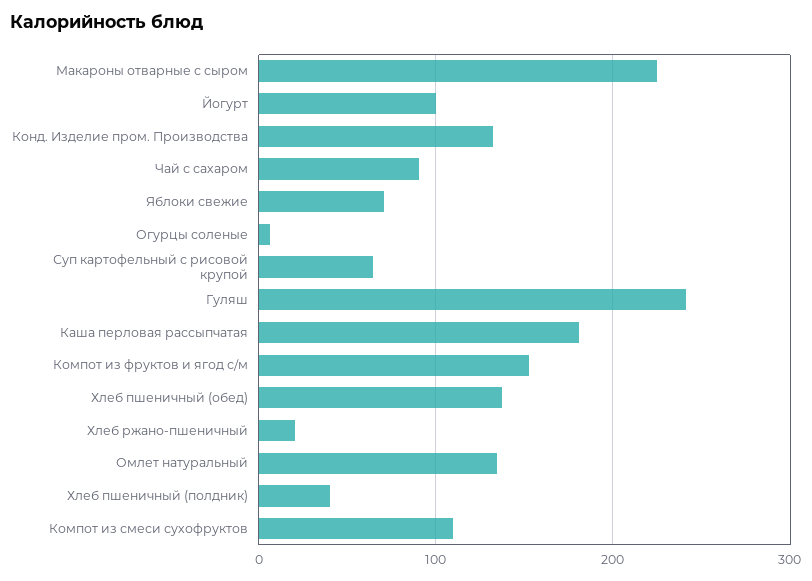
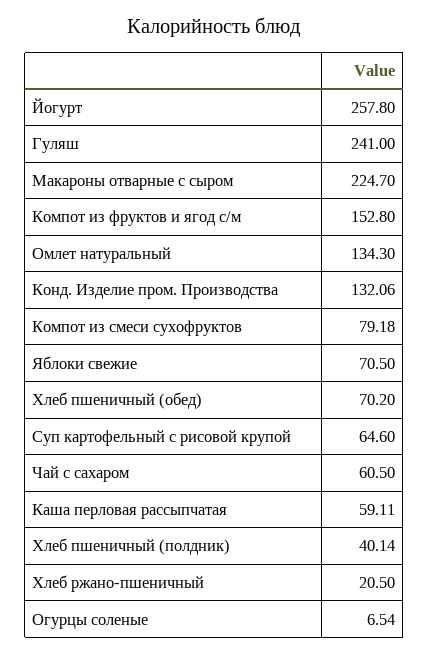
Йогурт: 100 -> 257.8
Чай с сахаром: 90 -> 60.5
Каша перловая рассыпчатая: 180 -> 59.11
Хлеб пшеничный (обед): 140 -> 70.2
Компот из смеси сухофруктов: 110 -> 79.18

